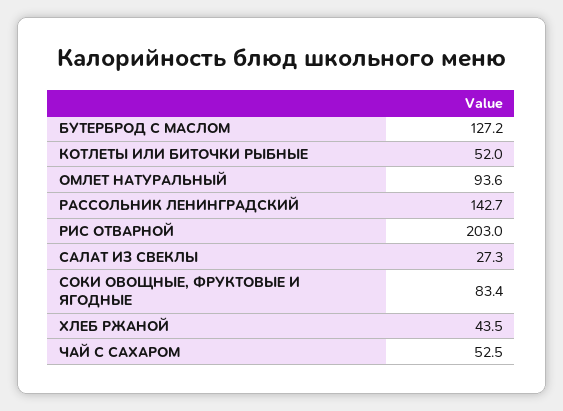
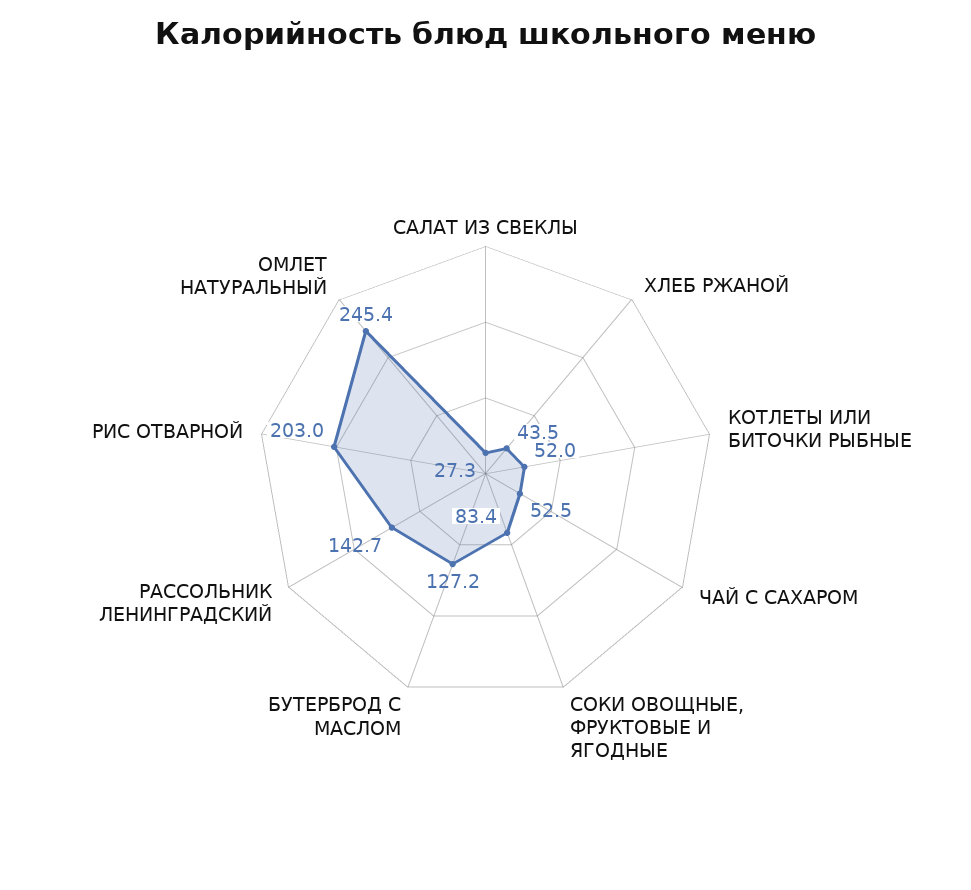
ОМЛЕТ НАТУРАЛЬНЫЙ: 93.6 -> 245.4

